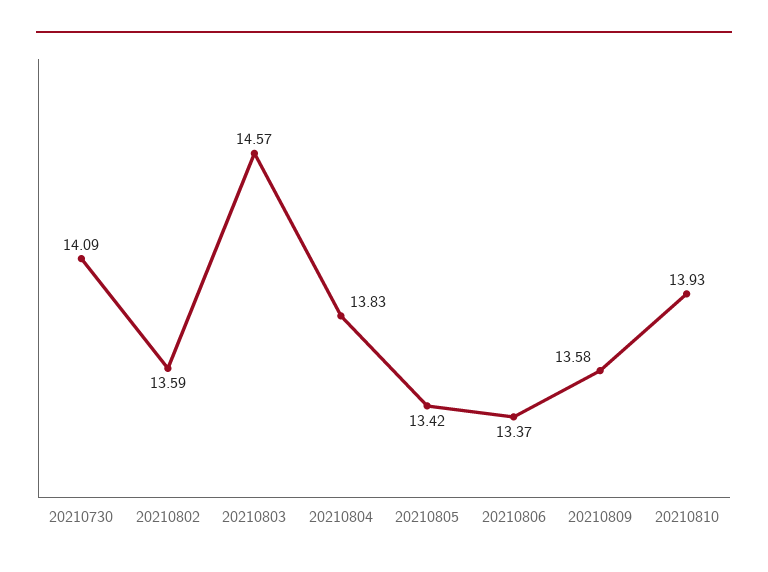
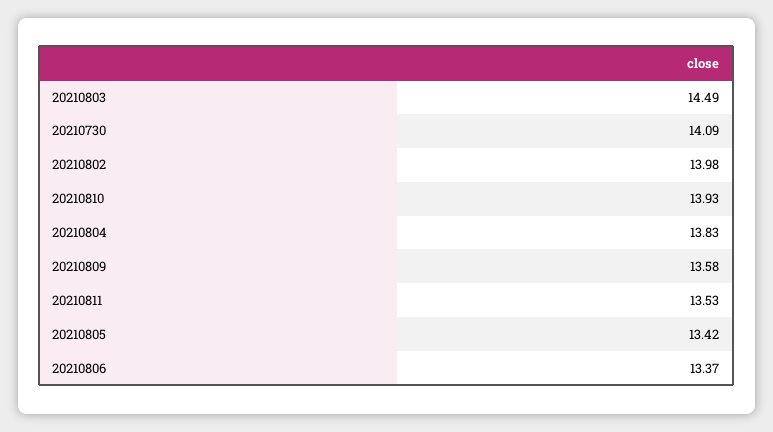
20210802: 13.59 -> 13.98
20210803: 14.57 -> 14.49
20210811: none -> 13.53

